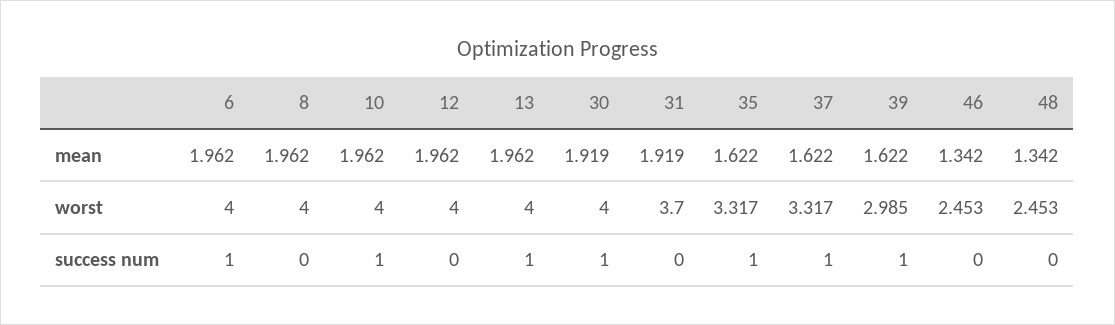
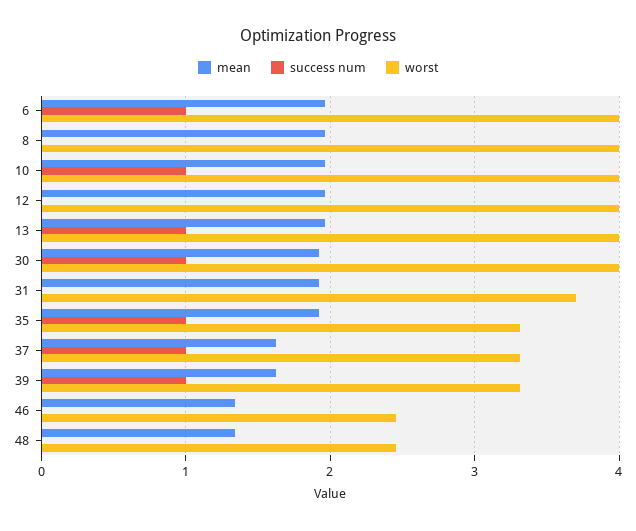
mean, 35: 1.622 -> 1.9
worst, 39: 2.985 -> 3.3

